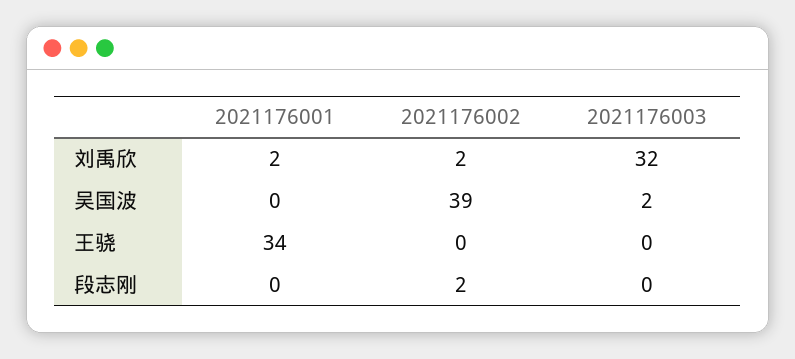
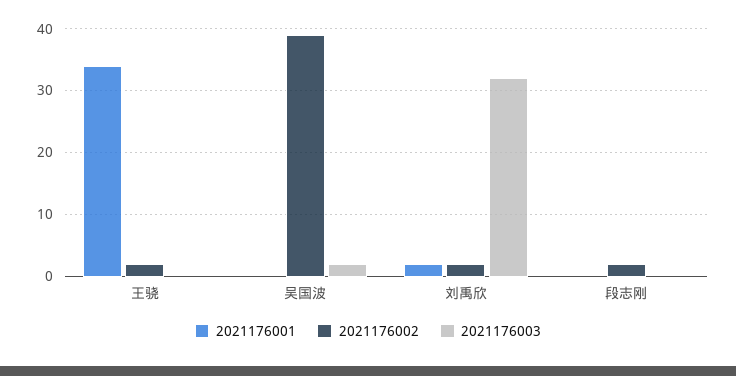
2021176002, 王骁: 0 -> 2

